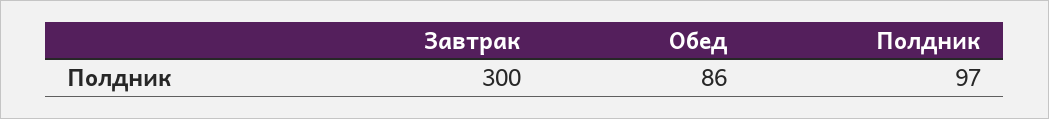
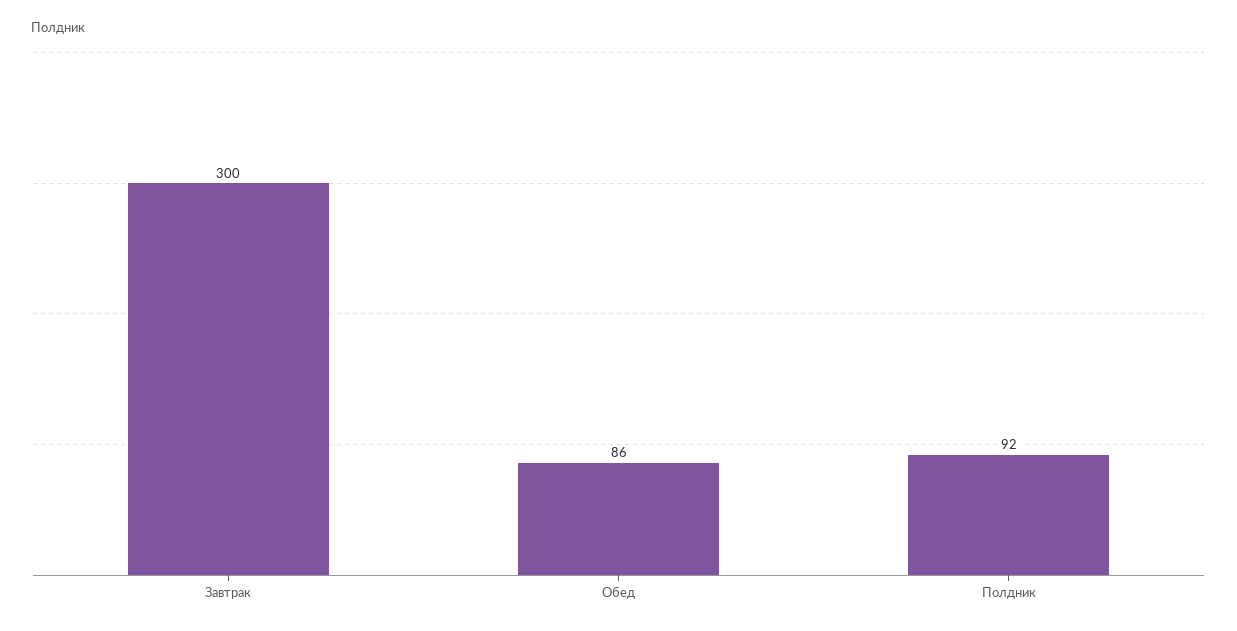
Полдник: 97 -> 92

